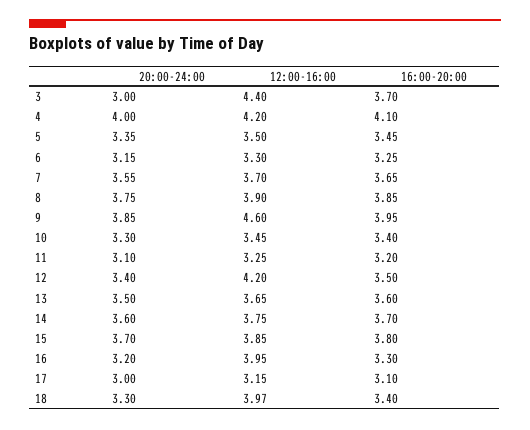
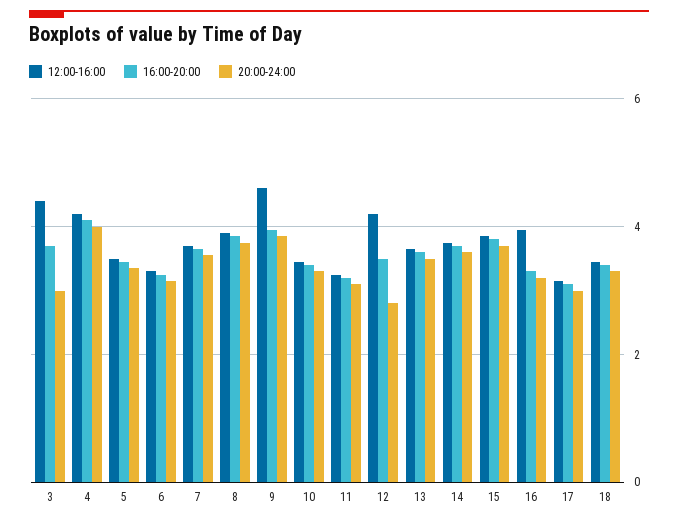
20:00-24:00, 12: 3.4 -> 2.8
12:00-16:00, 18: 3.97 -> 3.4

